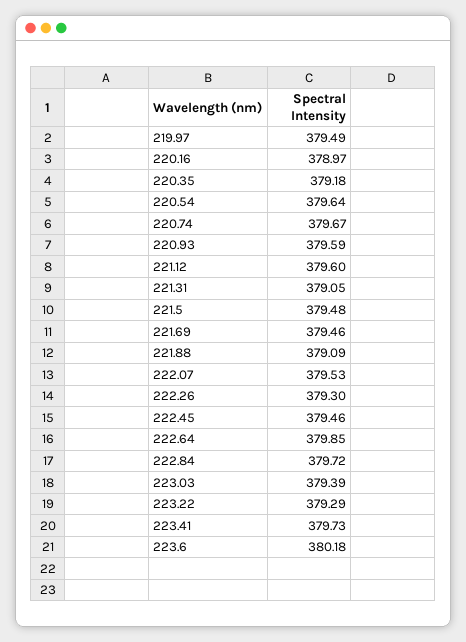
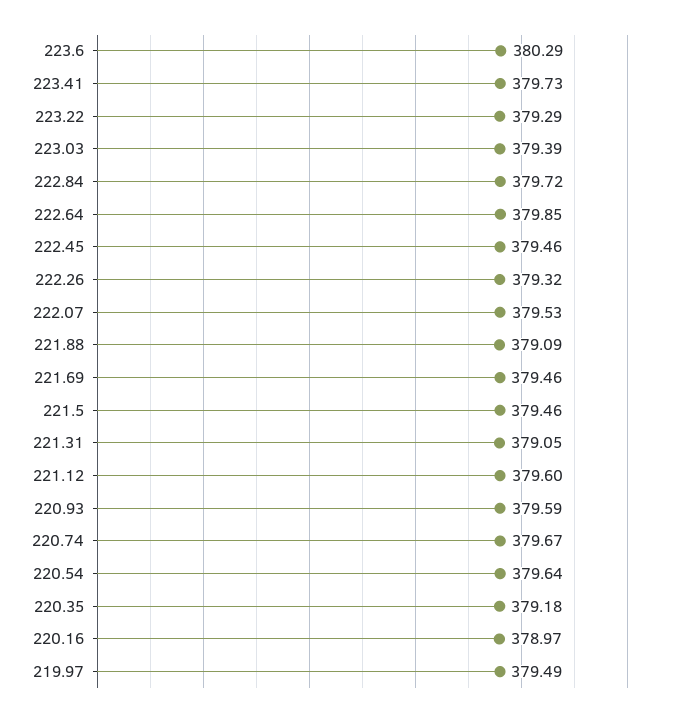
221.5: 379.48 -> 379.46
222.26: 379.3 -> 379.32
223.6: 380.18 -> 380.29

